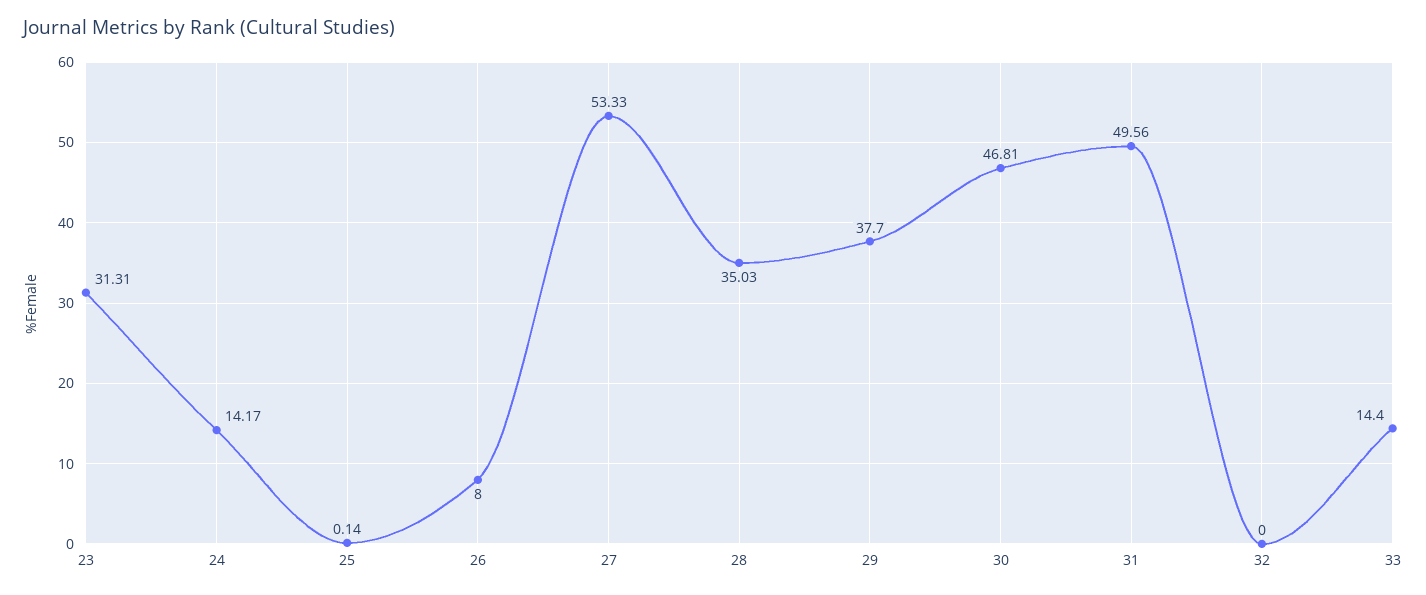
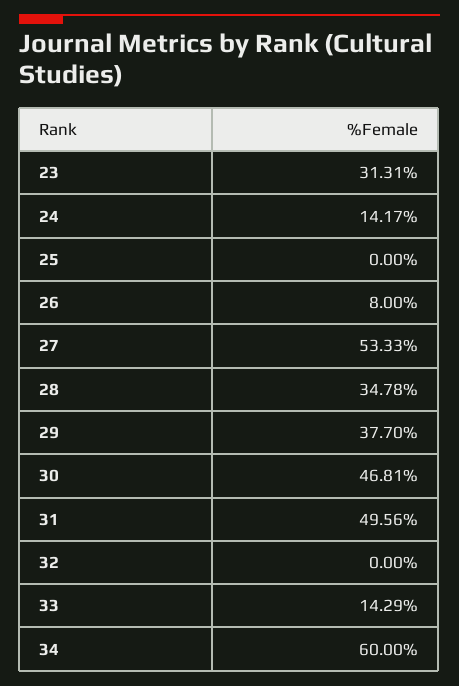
25: 0.14 -> 0
28: 35.03 -> 34.78
33: 14.4 -> 14.29
34: none -> 60

